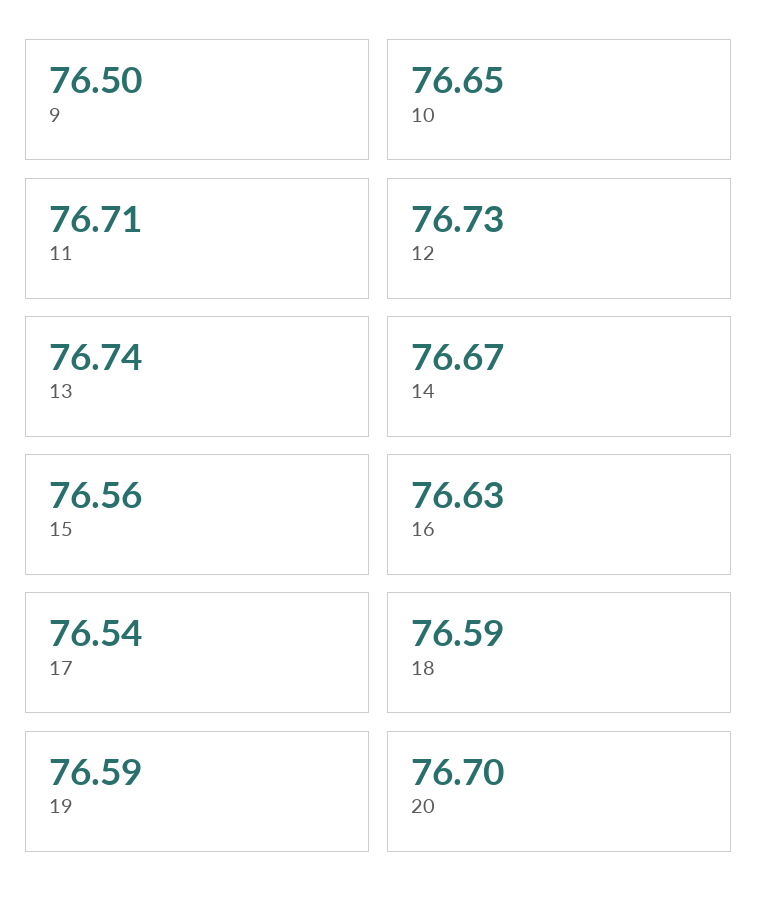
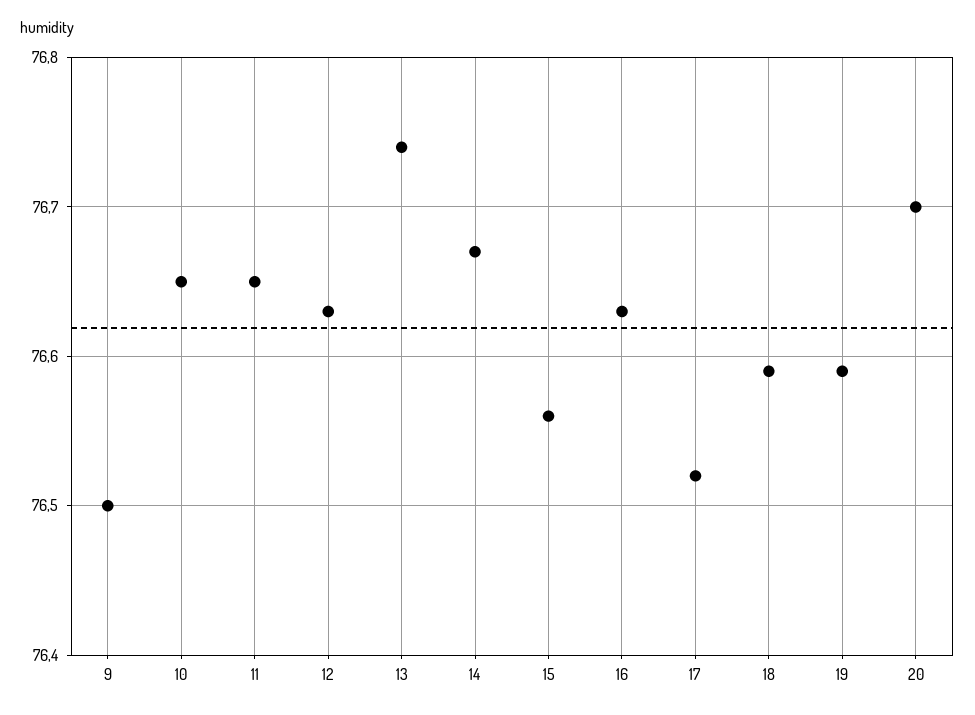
11: 76.71 -> 76.65
12: 76.73 -> 76.63
17: 76.54 -> 76.52

